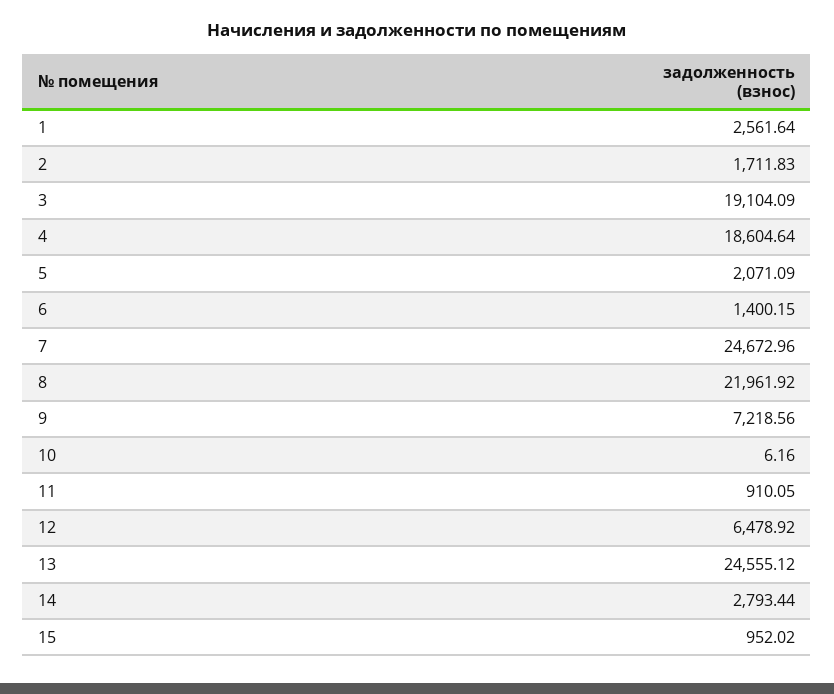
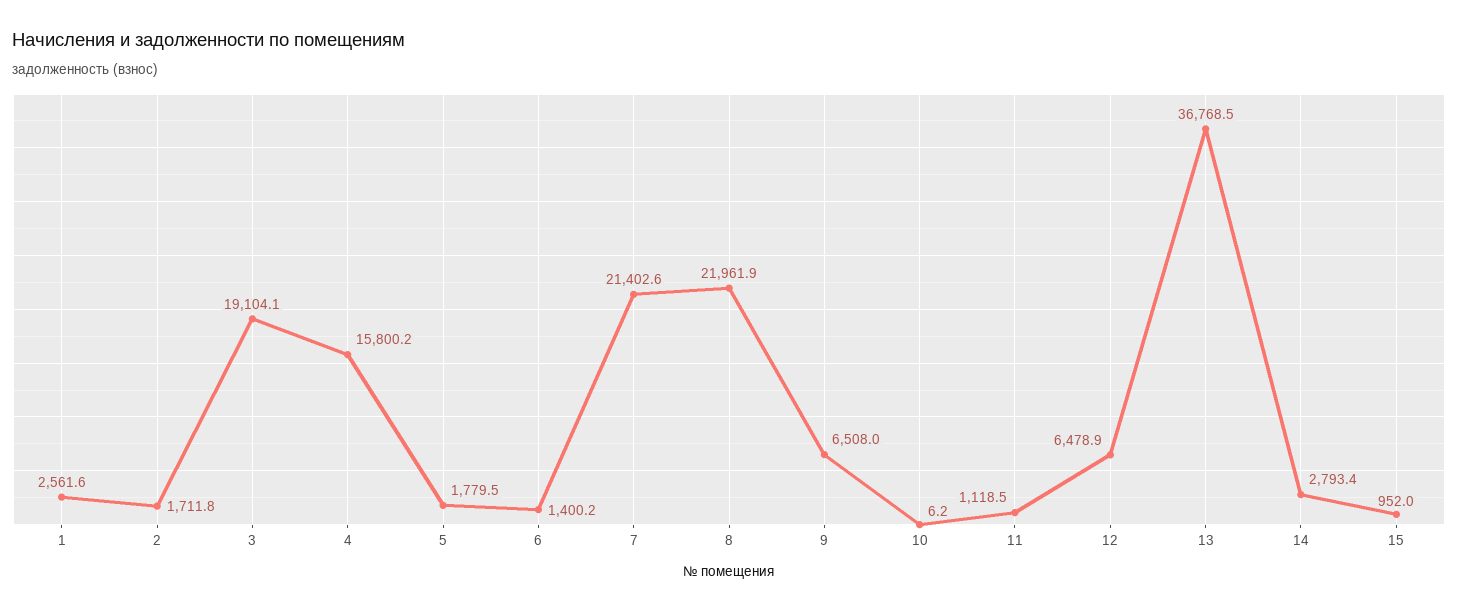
4: 18604.64 -> 15800.2
5: 2071.09 -> 1779.5
7: 24672.96 -> 21402.6
9: 7218.56 -> 6508
11: 910.05 -> 1118.5
13: 24555.12 -> 36768.5

